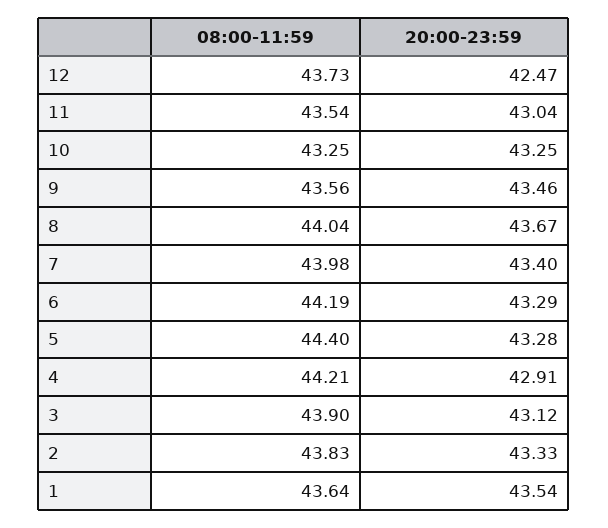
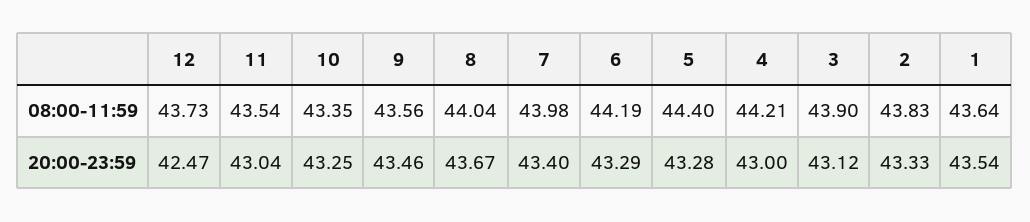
08:00-11:59, 10: 43.25 -> 43.35
20:00-23:59, 4: 42.91 -> 43

